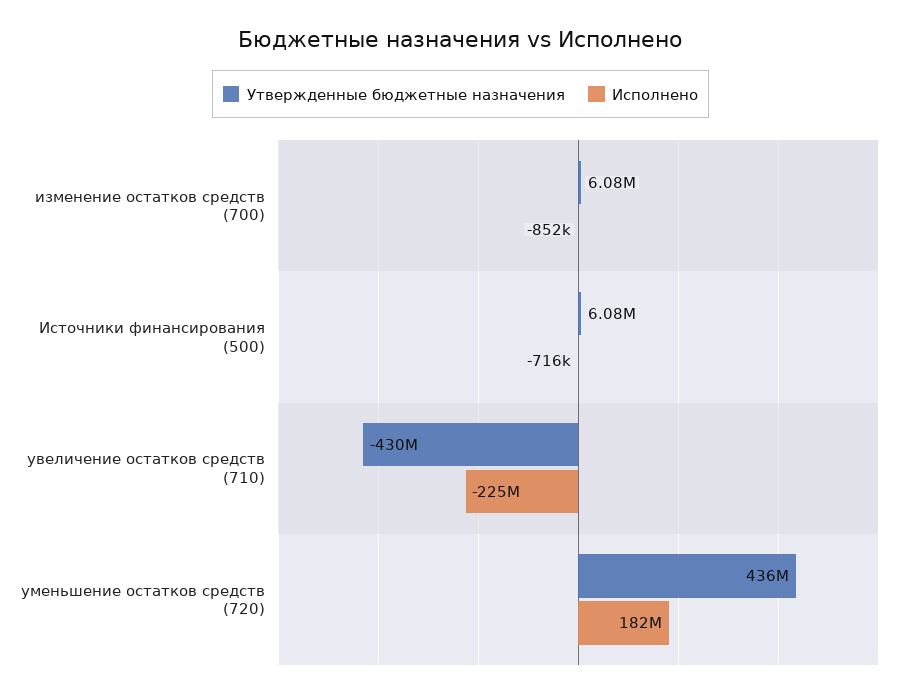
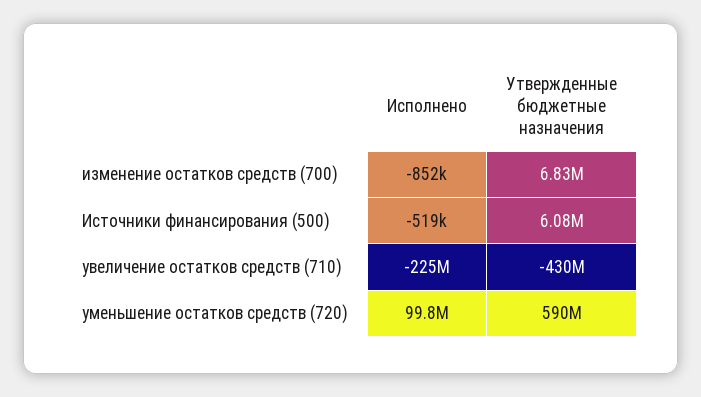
Утвержденные бюджетные назначения, изменение остатков средств (700): 6080000 -> 6830000
Исполнено, Источники финансирования (500): -716000 -> -519000
Утвержденные бюджетные назначения, уменьшение остатков средств (720): 436000000 -> 590000000
Исполнено, уменьшение остатков средств (720): 182000000 -> 99800000

